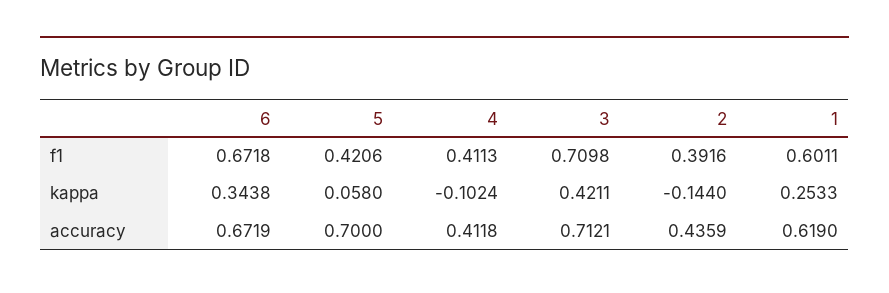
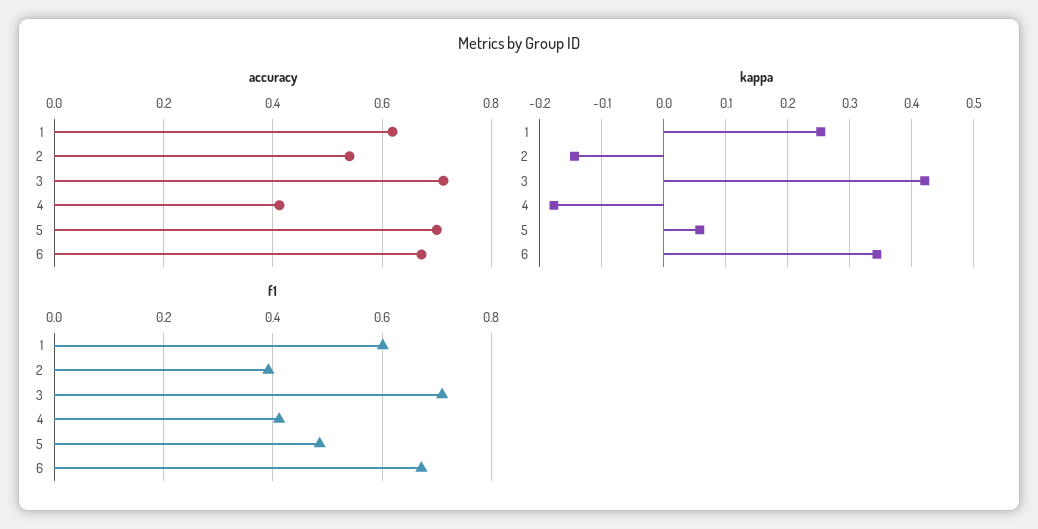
f1, 5: 0.4206 -> 0.48
kappa, 4: -0.1024 -> -0.18
accuracy, 2: 0.4359 -> 0.54

